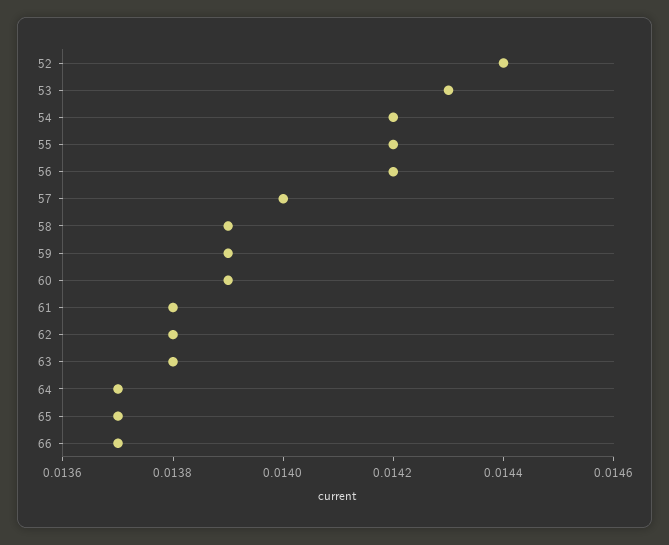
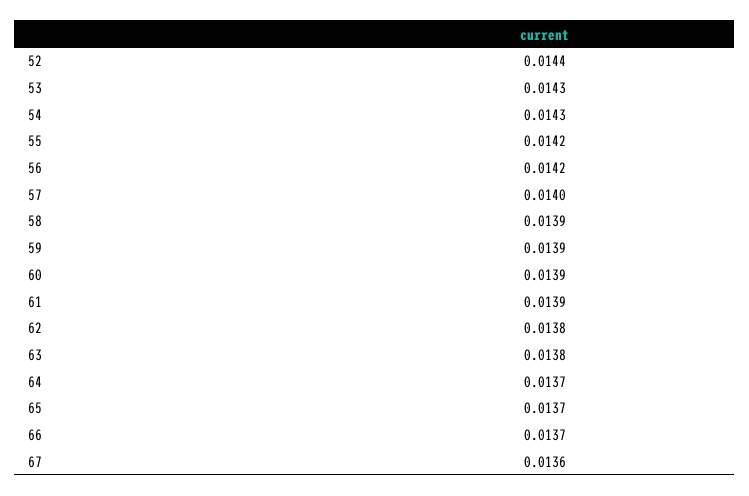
54: 0.0142 -> 0.0143
61: 0.0138 -> 0.0139
67: none -> 0.0136

